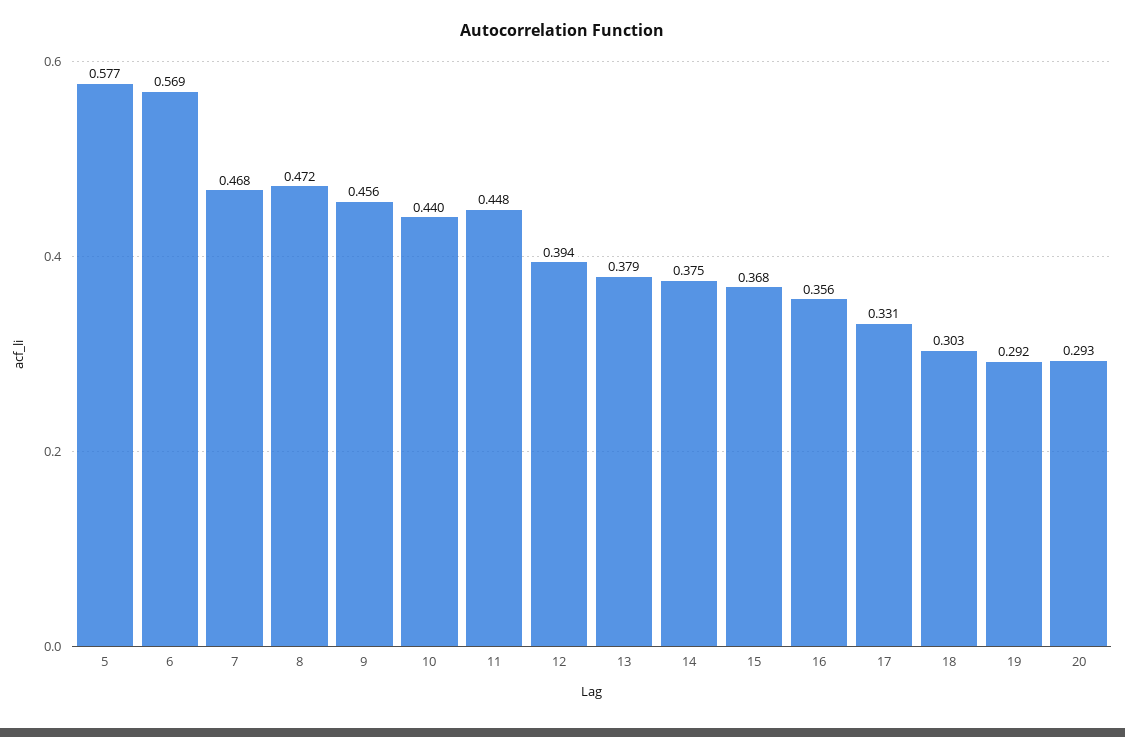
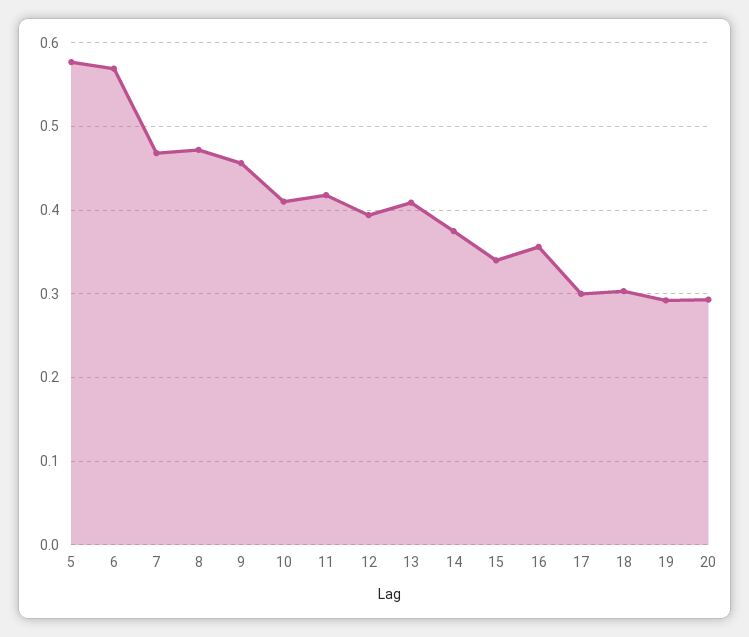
10: 0.44 -> 0.41
11: 0.448 -> 0.42
13: 0.379 -> 0.41
15: 0.368 -> 0.34
17: 0.331 -> 0.3

